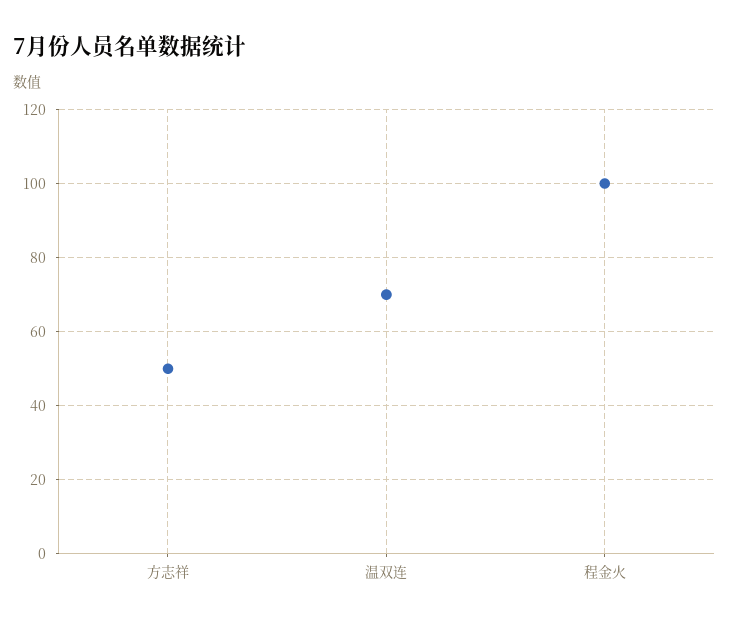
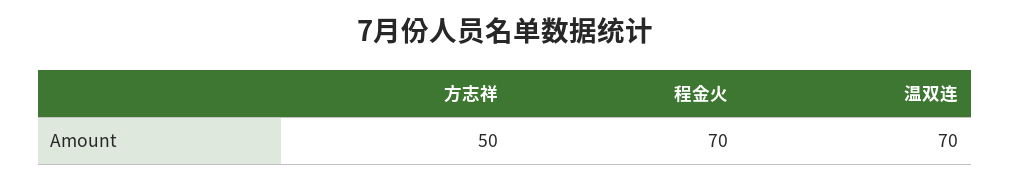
程金火: 100 -> 70

